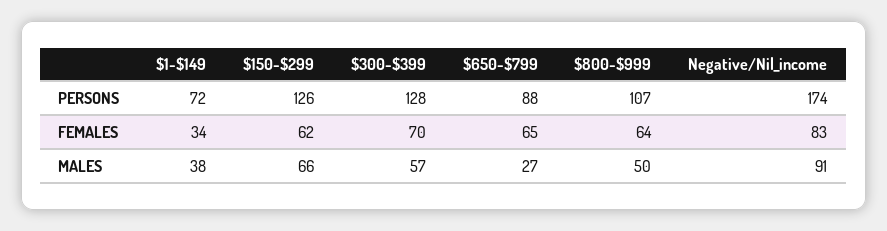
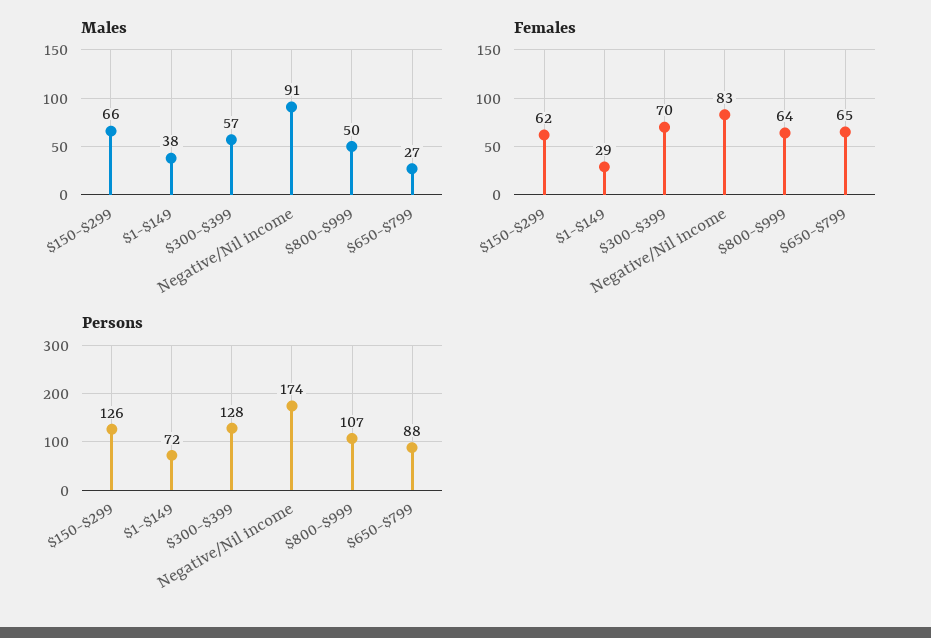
FEMALES, $1-$149: 34 -> 29

